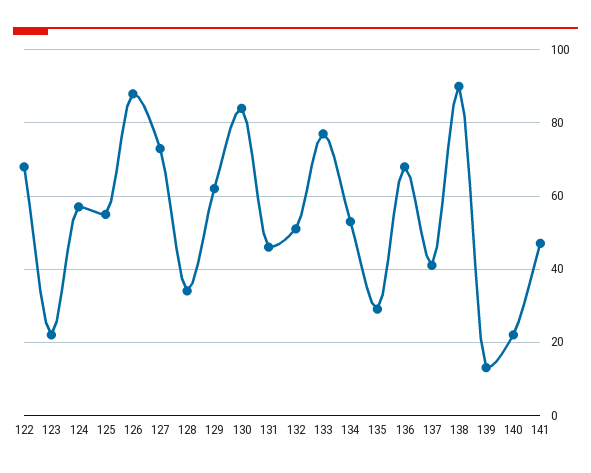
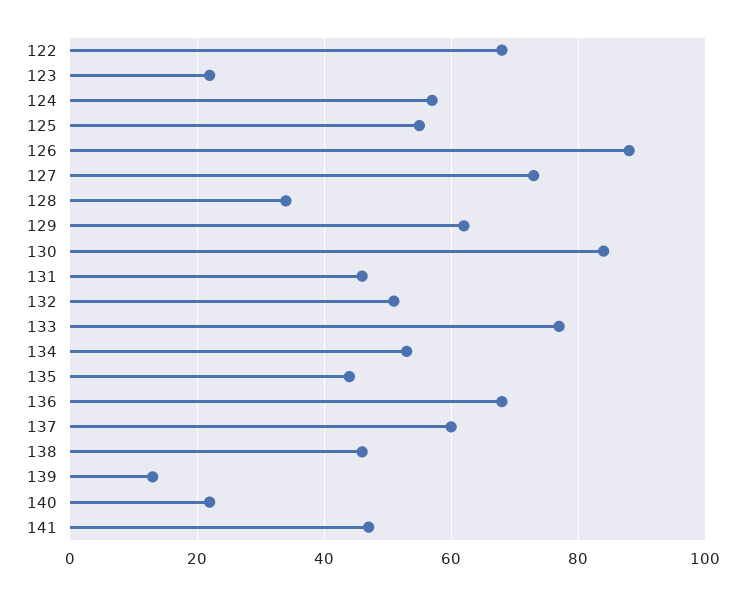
135: 30 -> 45
137: 40 -> 60
138: 90 -> 45

